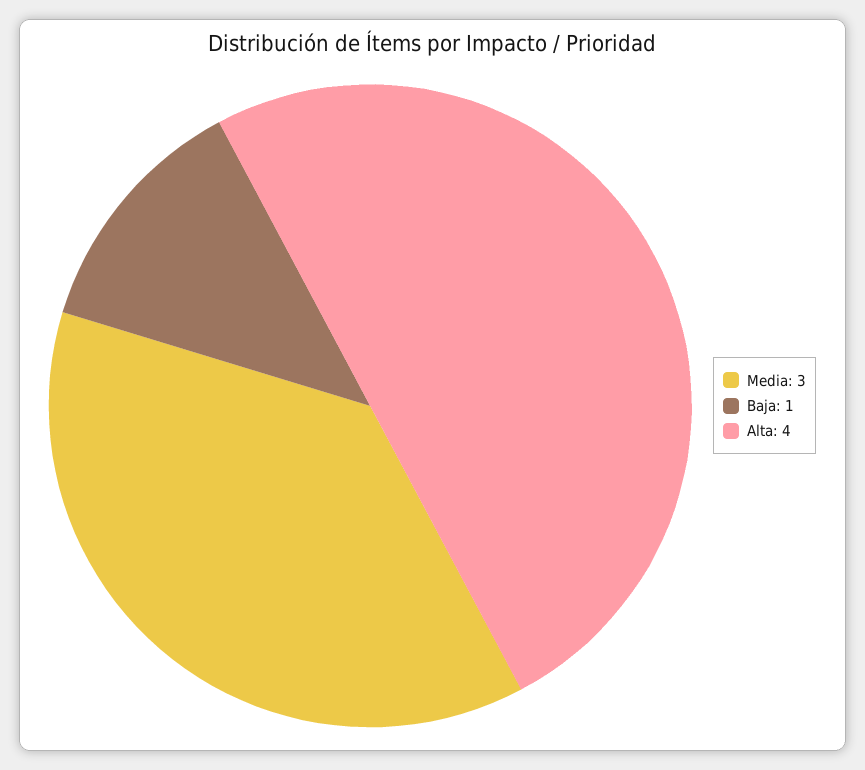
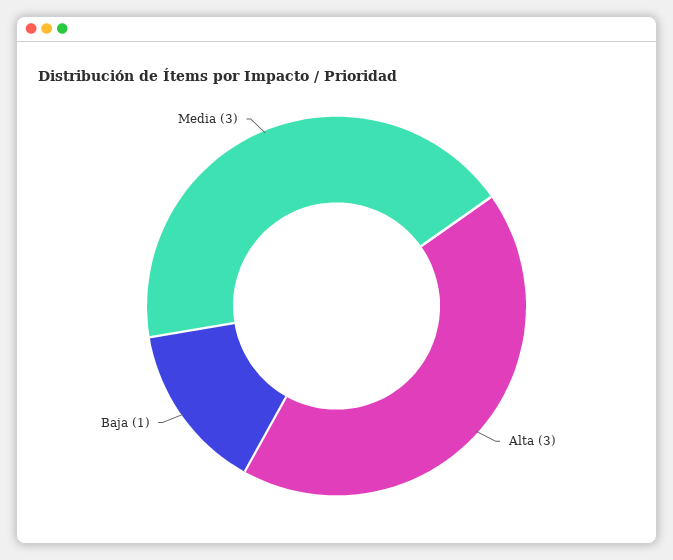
Alta: 4 -> 3

